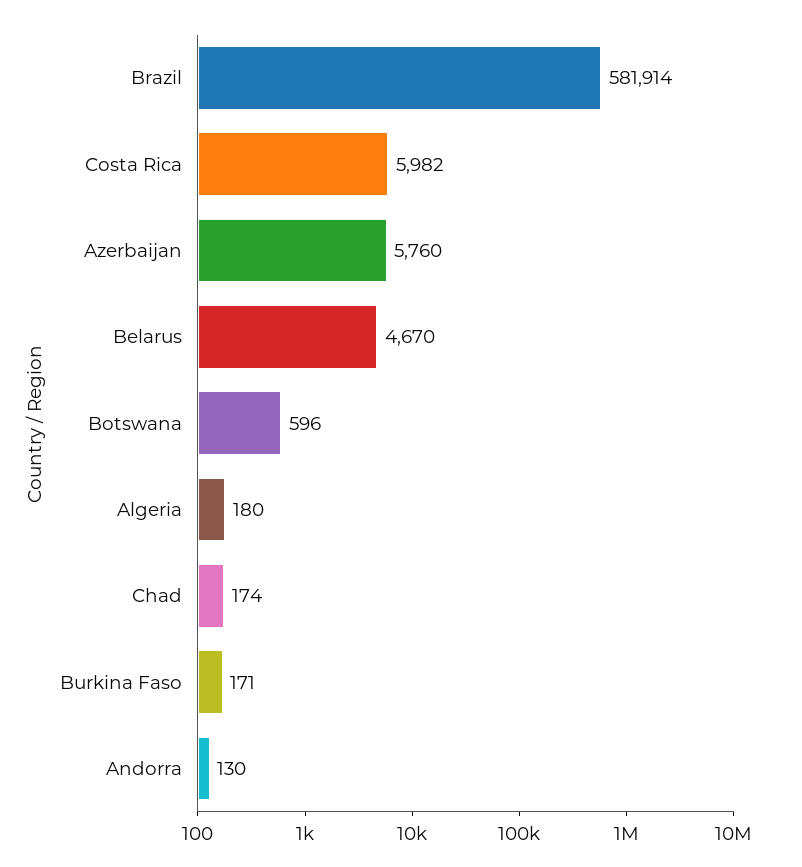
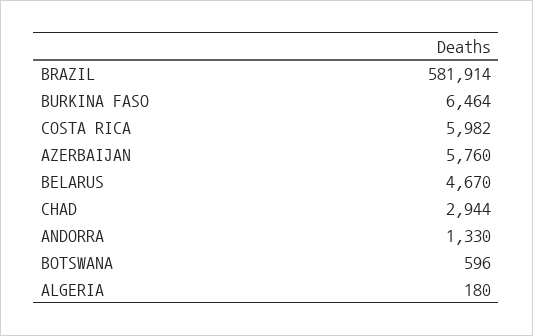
Chad: 174 -> 2944
Burkina Faso: 171 -> 6464
Andorra: 130 -> 1330

